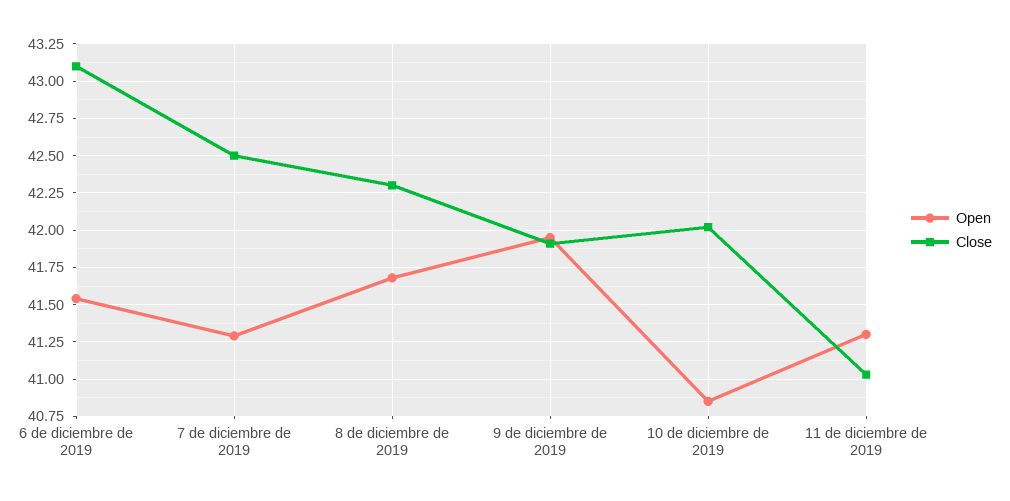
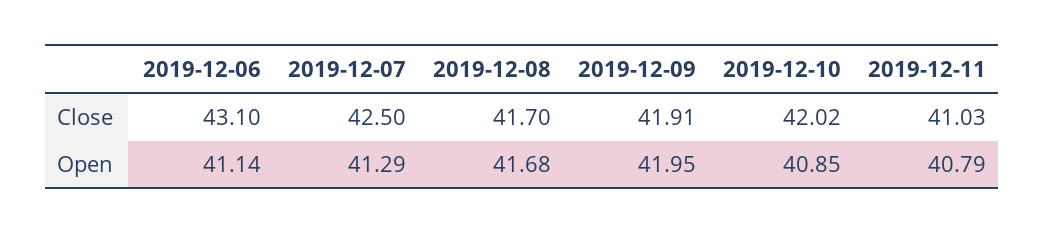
Open, 6 de diciembre de 2019: 41.55 -> 41.14
Close, 8 de diciembre de 2019: 42.3 -> 41.7
Open, 11 de diciembre de 2019: 41.3 -> 40.79

